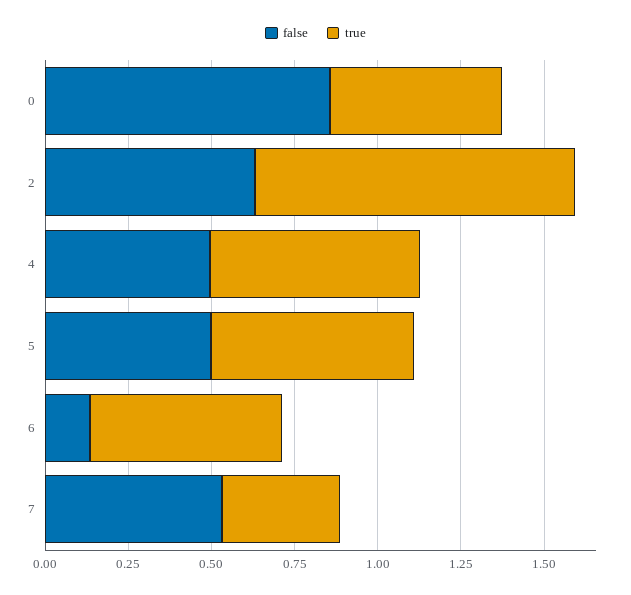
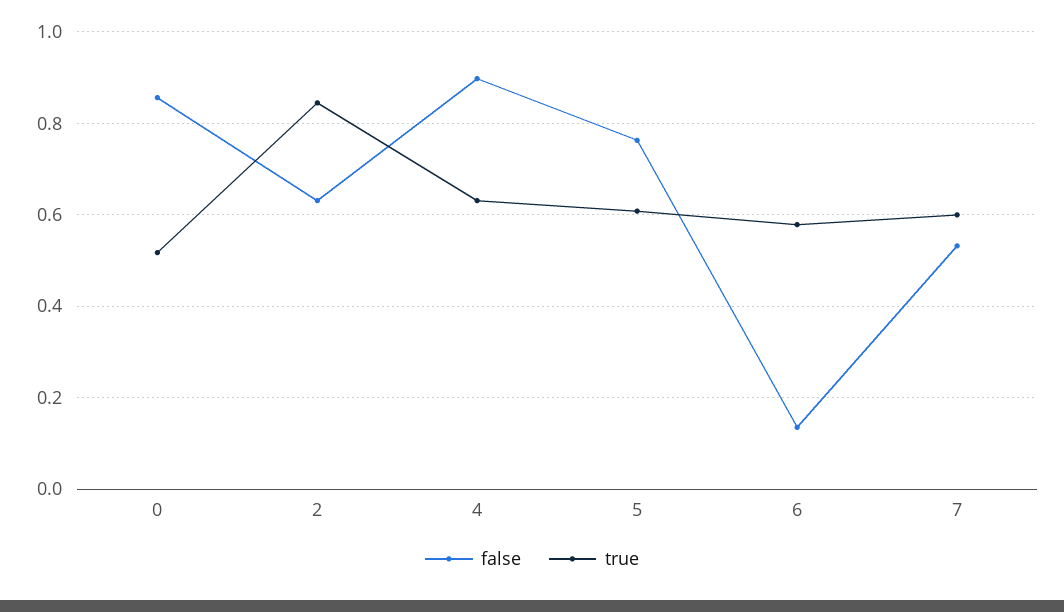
true, 2: 0.95 -> 0.84
false, 4: 0.5 -> 0.9
false, 5: 0.5 -> 0.76
true, 7: 0.35 -> 0.6

